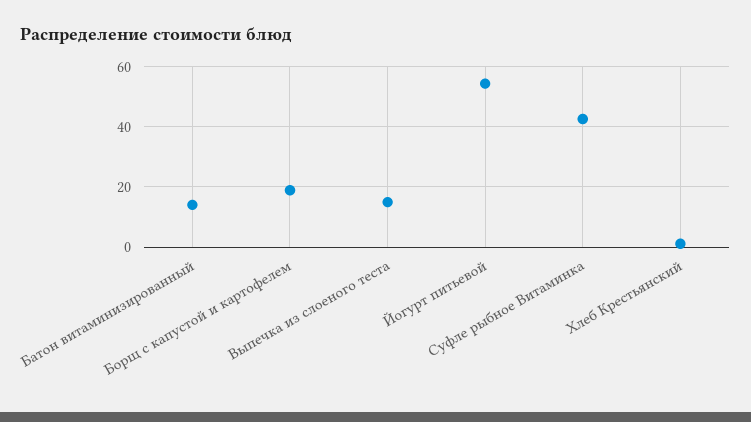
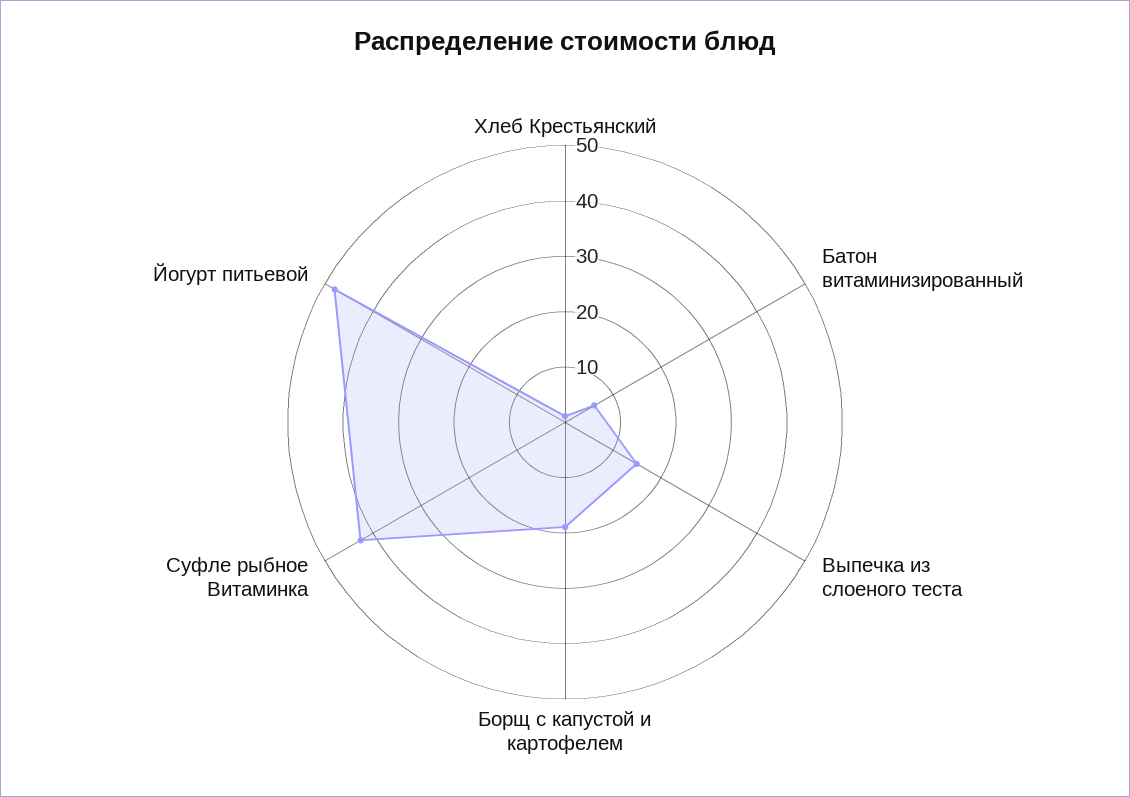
Батон витаминизированный: 14 -> 6
Йогурт питьевой: 54 -> 48

